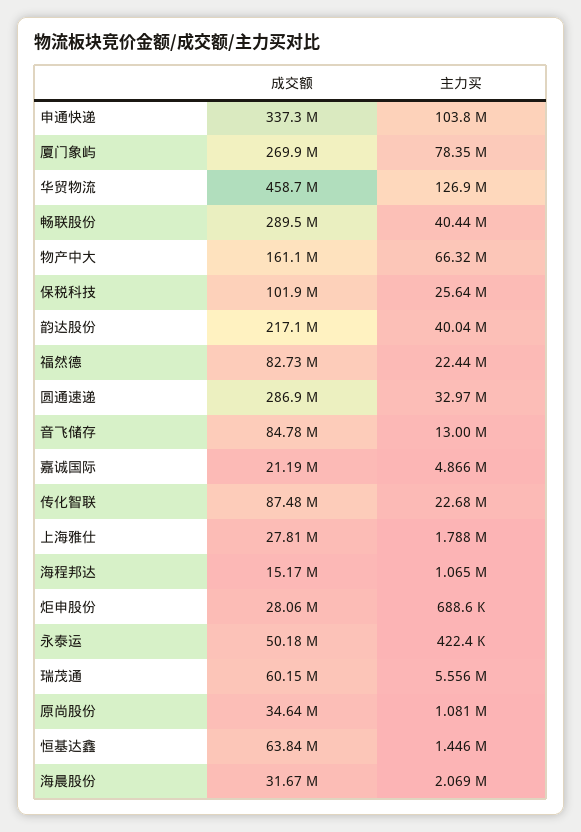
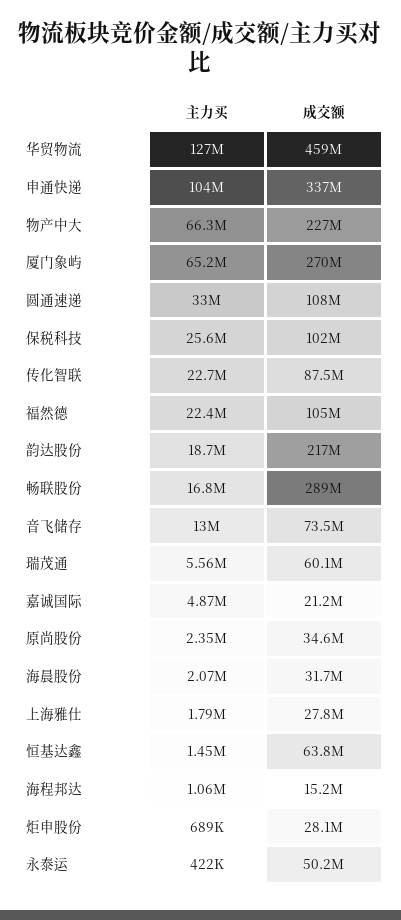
主力买, 厦门象屿: 78350000 -> 65200000
主力买, 畅联股份: 40440000 -> 16800000
成交额, 物产中大: 161100000 -> 227000000
主力买, 韵达股份: 40040000 -> 18700000
成交额, 福然德: 82730000 -> 105000000
成交额, 圆通速递: 286900000 -> 108000000
成交额, 音飞储存: 84780000 -> 73500000
主力买, 原尚股份: 1081000 -> 2350000

